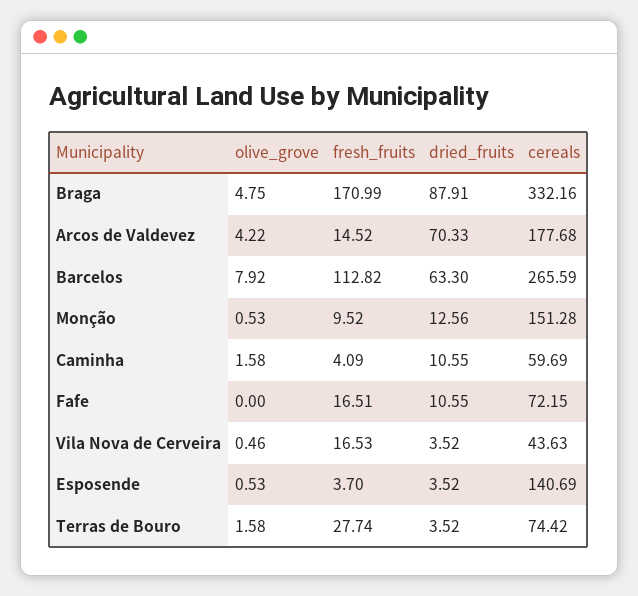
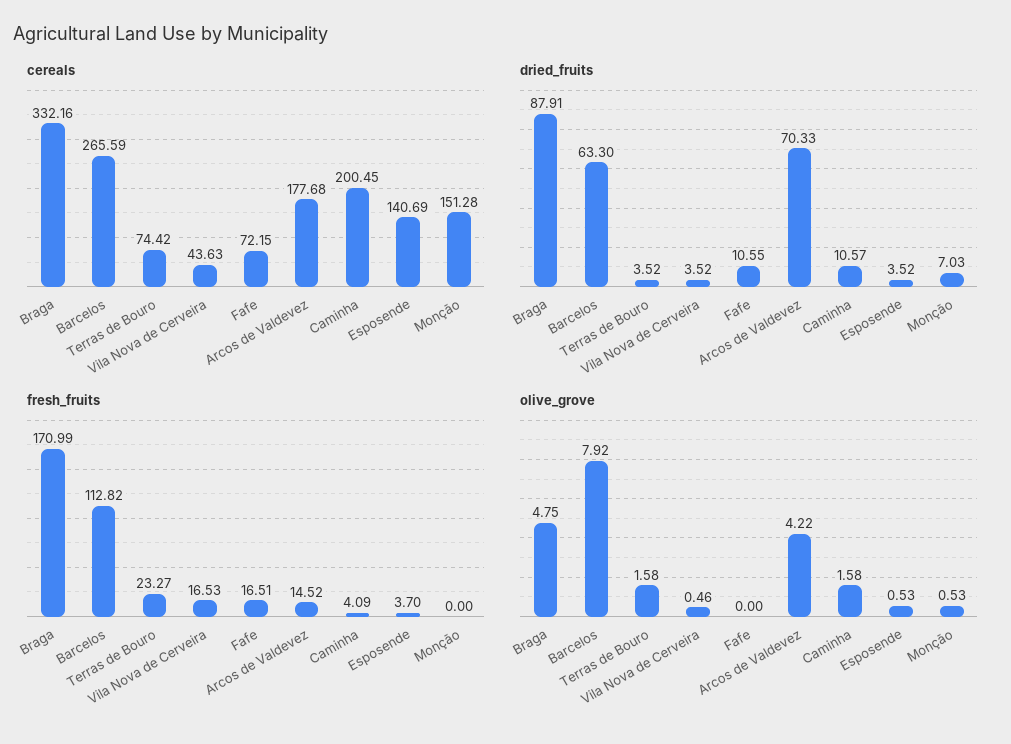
fresh_fruits, Monção: 9.52 -> 0
dried_fruits, Monção: 12.56 -> 7.03
dried_fruits, Caminha: 10.55 -> 10.57
cereals, Caminha: 59.69 -> 200.45
fresh_fruits, Terras de Bouro: 27.74 -> 23.27

